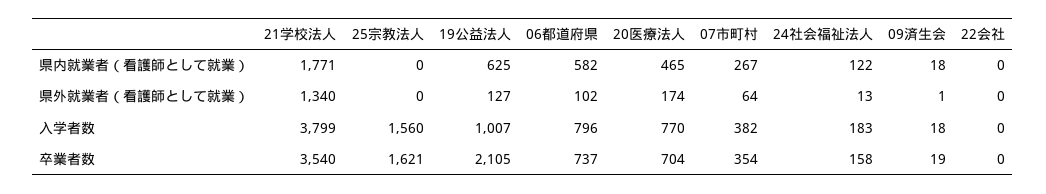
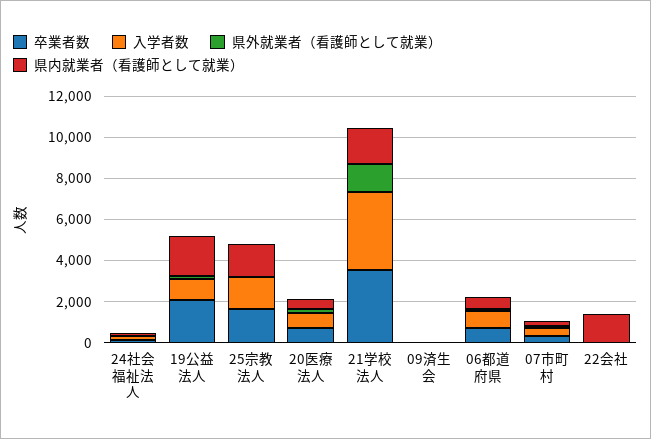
県内就業者（看護師として就業）, 25宗教法人: 0 -> 1500
県内就業者（看護師として就業）, 19公益法人: 625 -> 2000
県内就業者（看護師として就業）, 22会社: 0 -> 1500

